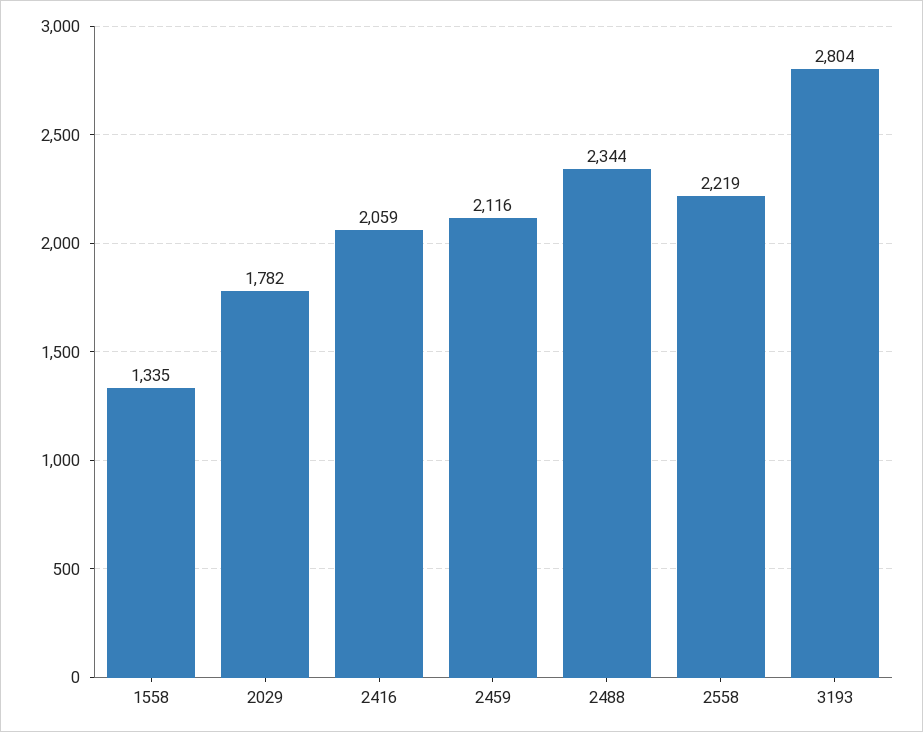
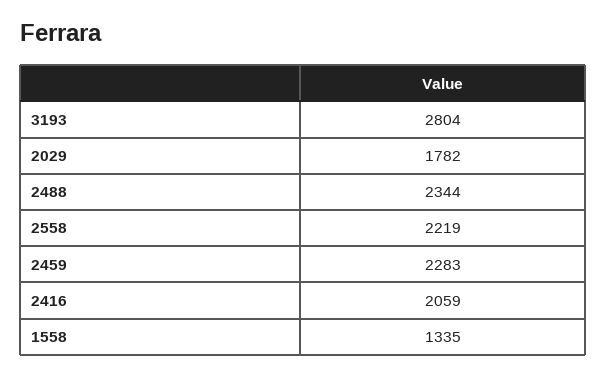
2459: 2116 -> 2283

